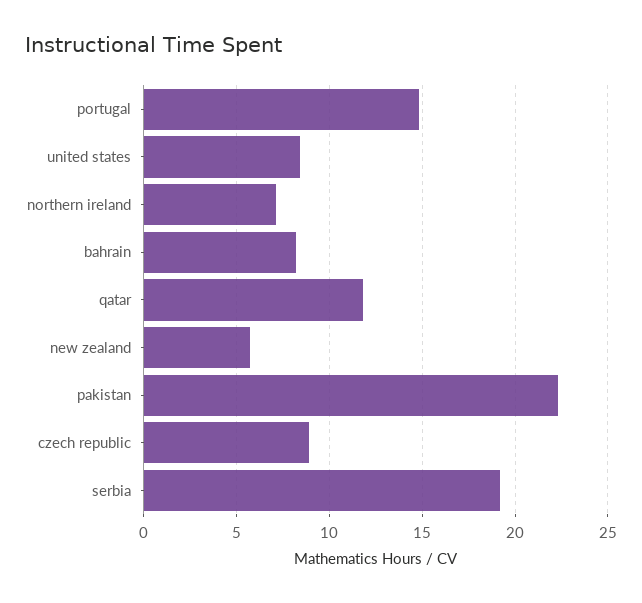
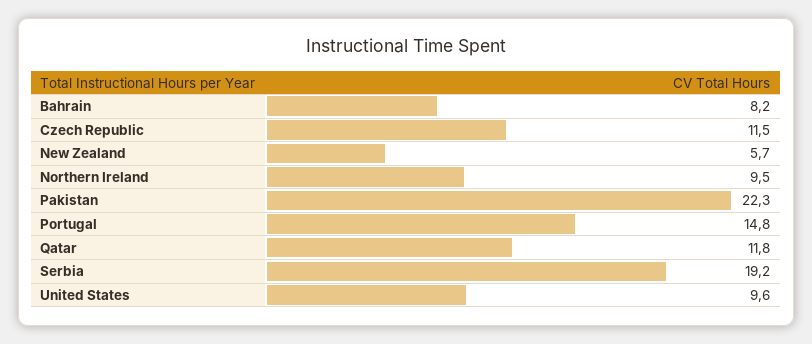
united states: 8.5 -> 9.6
northern ireland: 7 -> 9.5
czech republic: 9 -> 11.5

